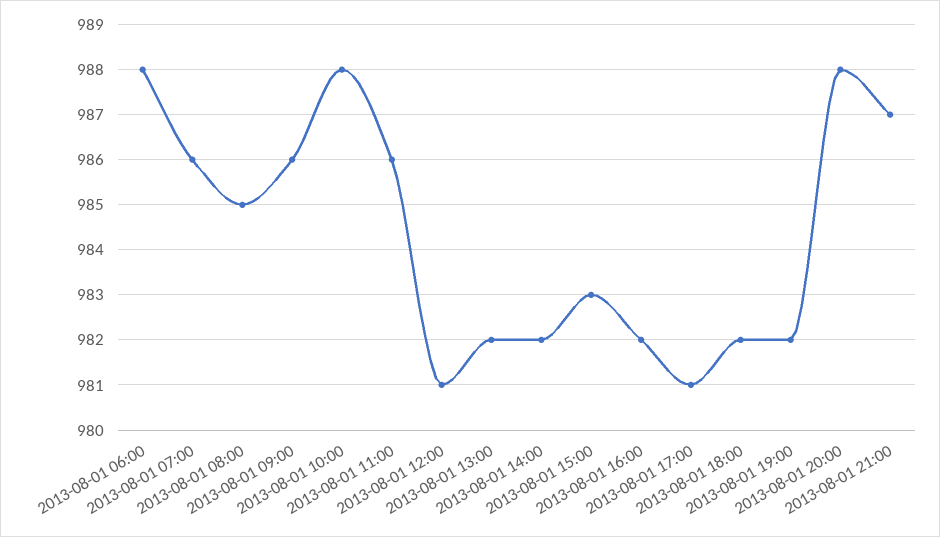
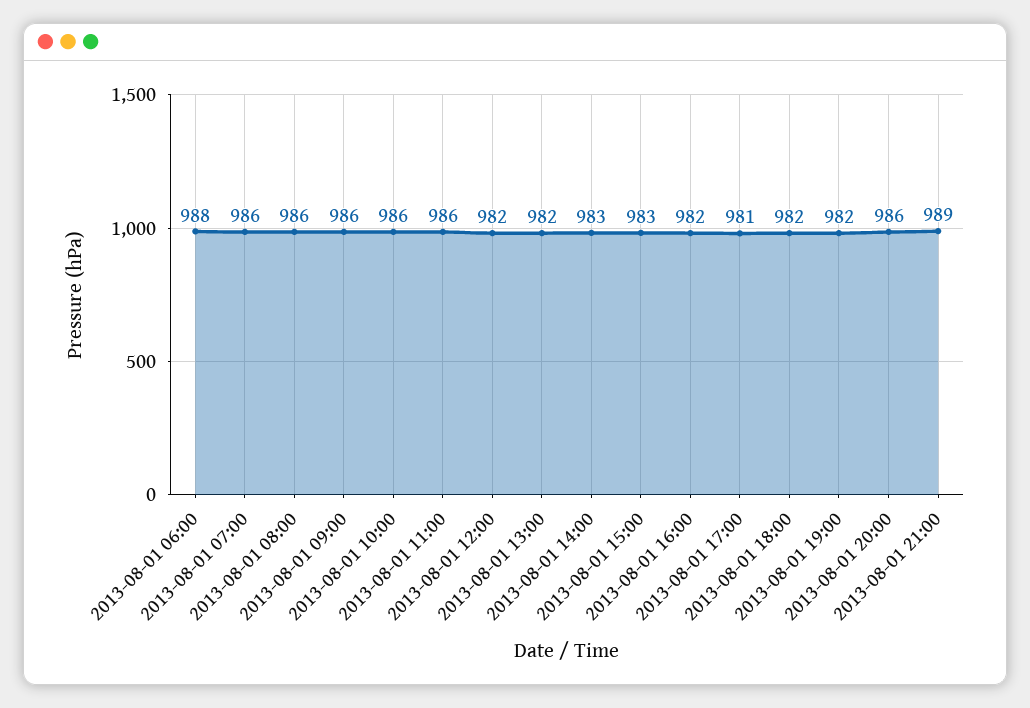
2013-08-01 08:00: 985 -> 986
2013-08-01 10:00: 988 -> 986
2013-08-01 12:00: 981 -> 982
2013-08-01 14:00: 982 -> 983
2013-08-01 20:00: 988 -> 986
2013-08-01 21:00: 987 -> 989

